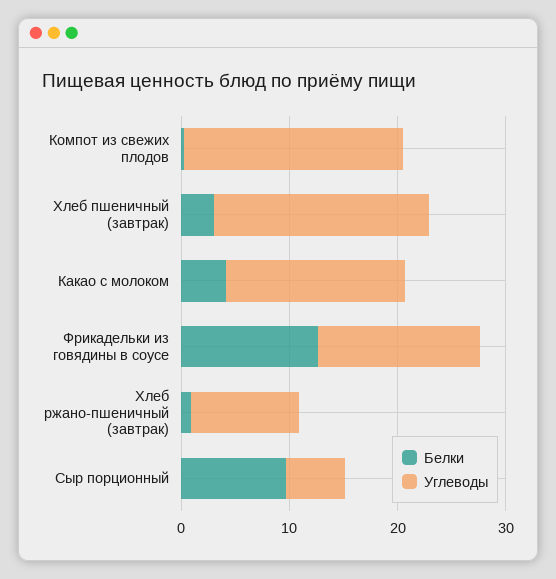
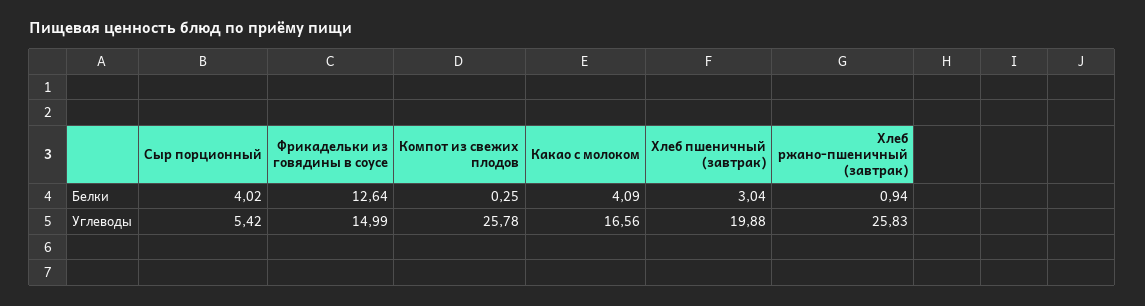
Углеводы, Компот из свежих плодов: 20 -> 25.78
Углеводы, Хлеб ржано-пшеничный (завтрак): 10 -> 25.83
Белки, Сыр порционный: 10 -> 4.02

